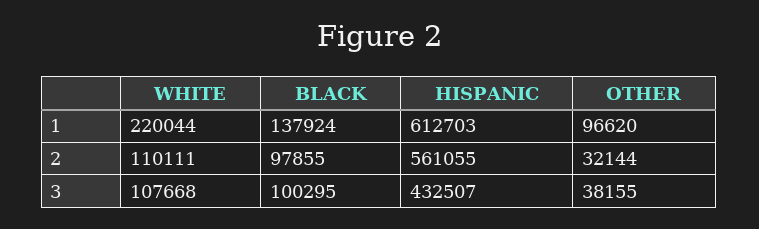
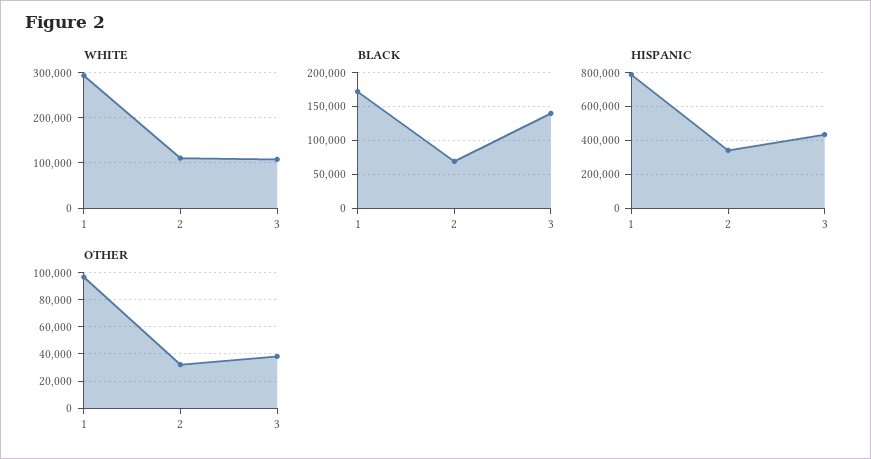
WHITE, 1: 220044 -> 300000
BLACK, 1: 137924 -> 170000
HISPANIC, 1: 612703 -> 800000
BLACK, 2: 97855 -> 70000
HISPANIC, 2: 561055 -> 350000
BLACK, 3: 100295 -> 140000

